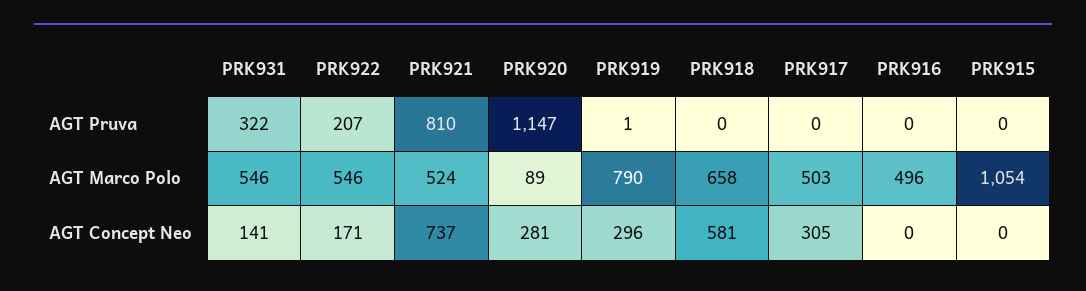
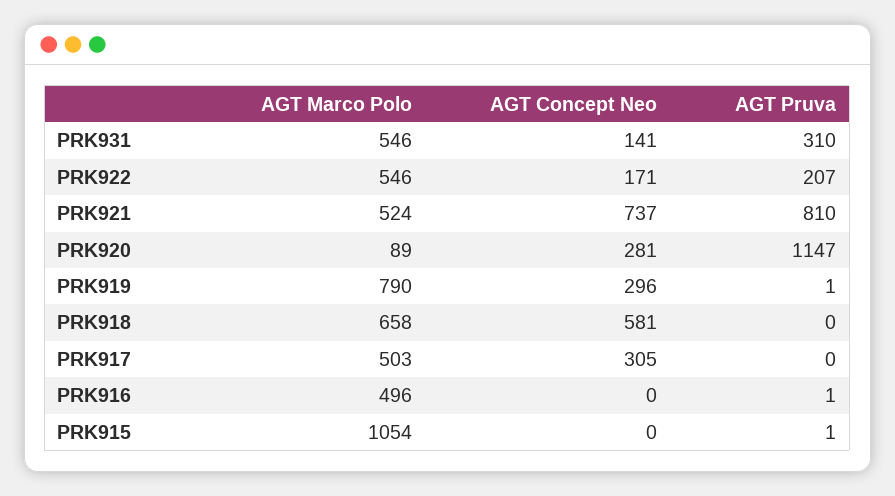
PRK931, AGT Pruva: 322 -> 310
PRK916, AGT Pruva: 0 -> 1
PRK915, AGT Pruva: 0 -> 1

